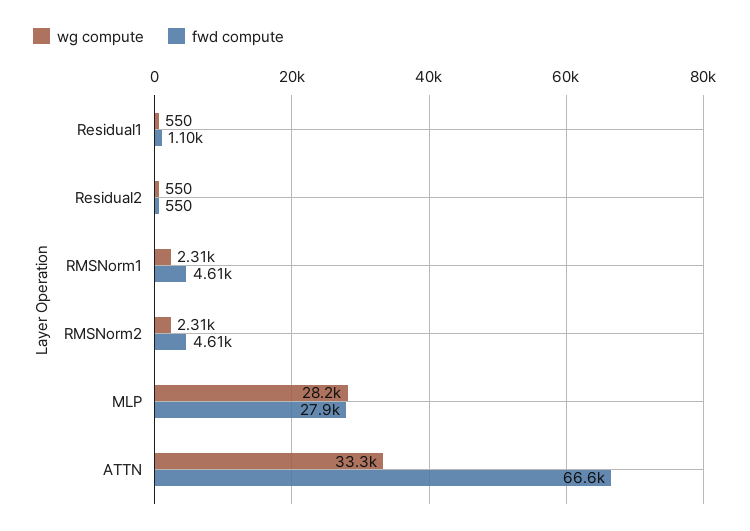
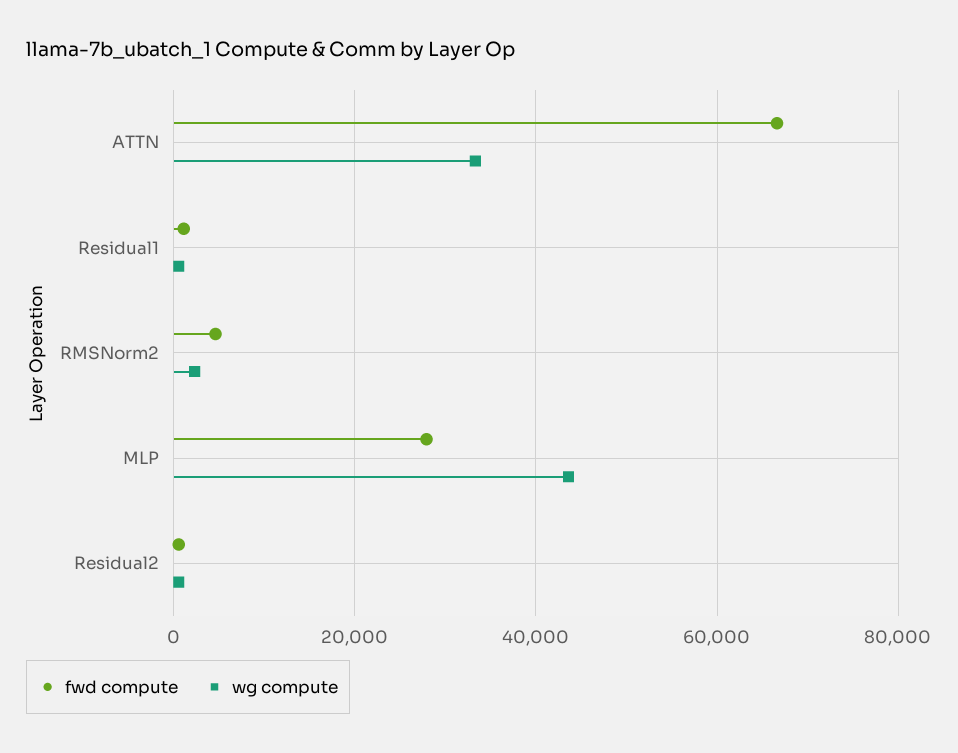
wg compute, RMSNorm1: 2310 -> none
fwd compute, RMSNorm1: 4610 -> none
wg compute, MLP: 28200 -> 44000

